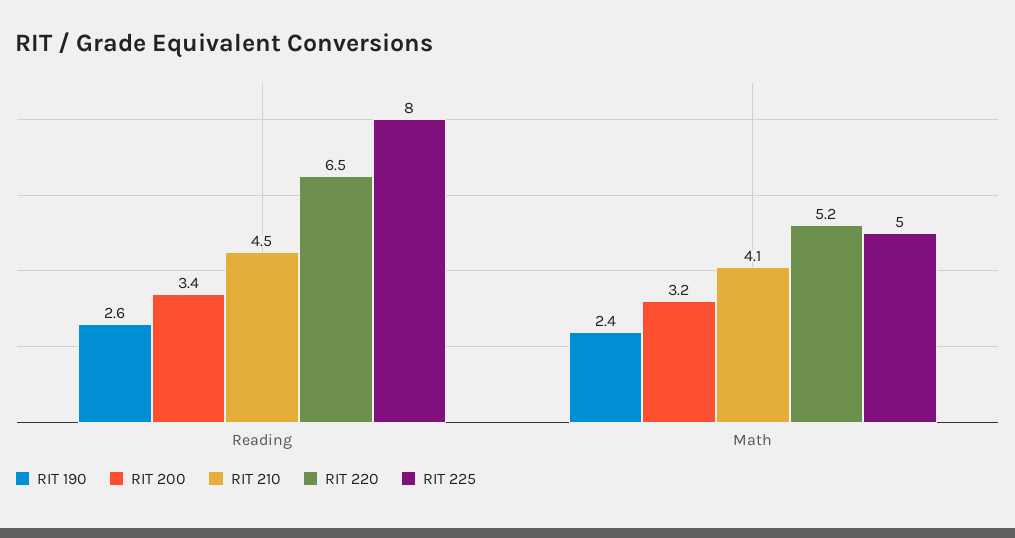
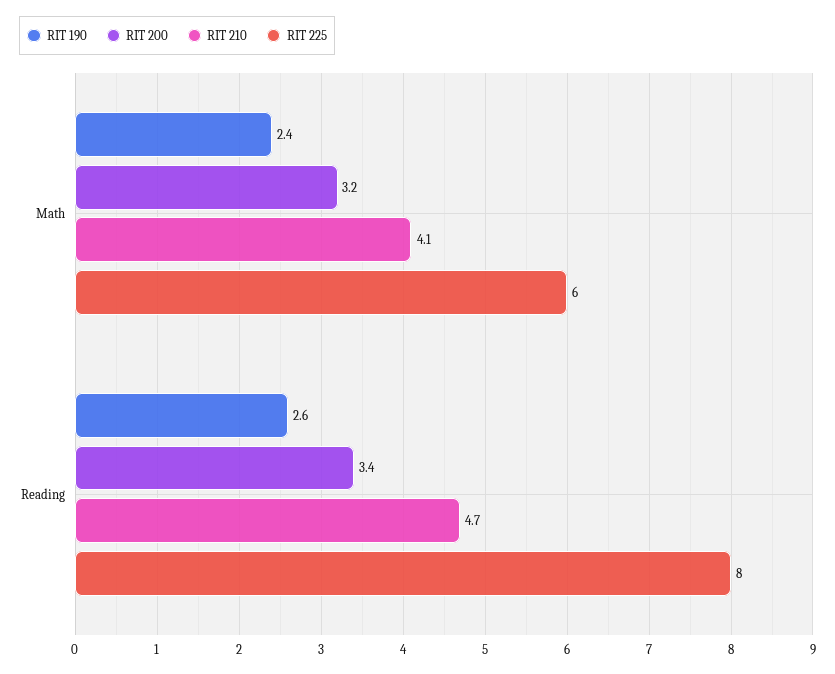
RIT 210, Reading: 4.5 -> 4.7
RIT 220, Reading: 6.5 -> none
RIT 220, Math: 5.2 -> none
RIT 225, Math: 5 -> 6

